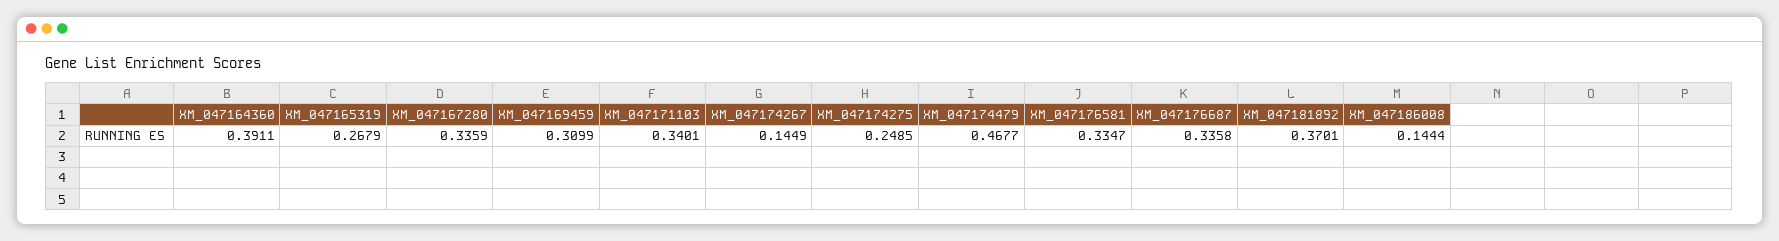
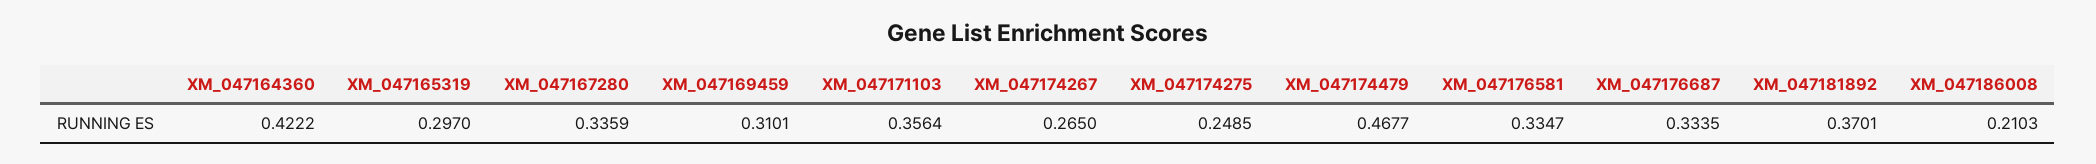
XM_047164360: 0.3911 -> 0.4222
XM_047165319: 0.2679 -> 0.297
XM_047169459: 0.3099 -> 0.3101
XM_047171103: 0.3401 -> 0.3564
XM_047174267: 0.1449 -> 0.265
XM_047176687: 0.3358 -> 0.3335
XM_047186008: 0.1444 -> 0.2103

